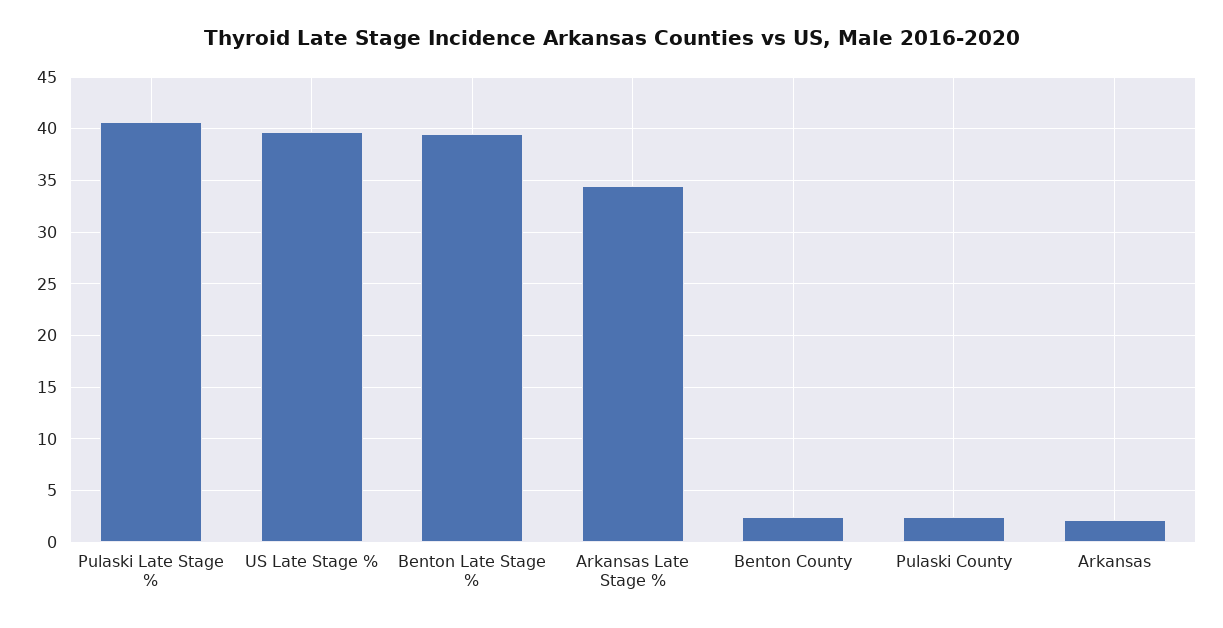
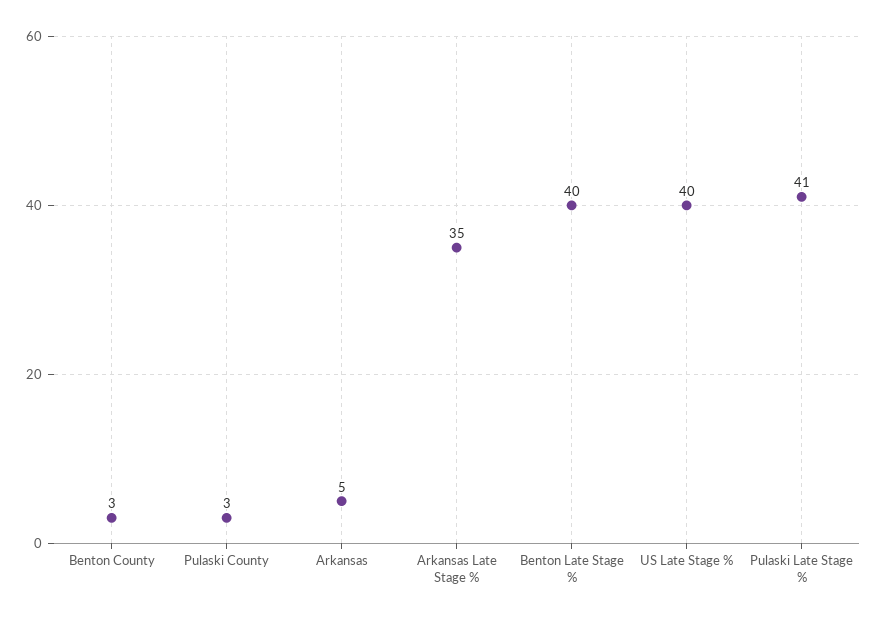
Arkansas: 2 -> 5

